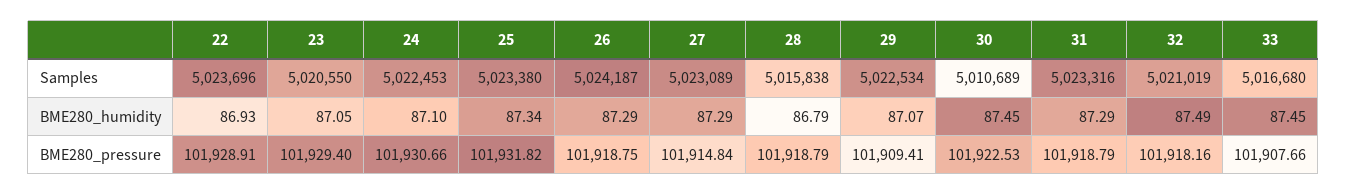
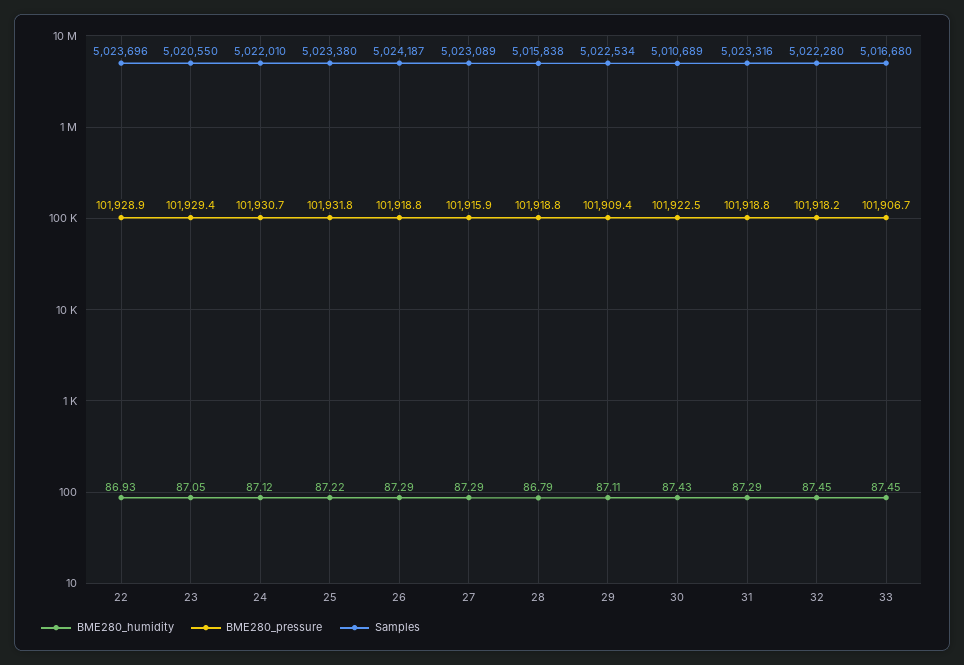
Samples, 24: 5022453 -> 5022010
Samples, 32: 5021019 -> 5022280
BME280_humidity, 24: 87.1 -> 87.12
BME280_humidity, 25: 87.34 -> 87.22
BME280_humidity, 29: 87.07 -> 87.11
BME280_humidity, 30: 87.45 -> 87.43
BME280_humidity, 32: 87.49 -> 87.45
BME280_pressure, 27: 101914.84 -> 101915.9
BME280_pressure, 33: 101907.66 -> 101906.7

